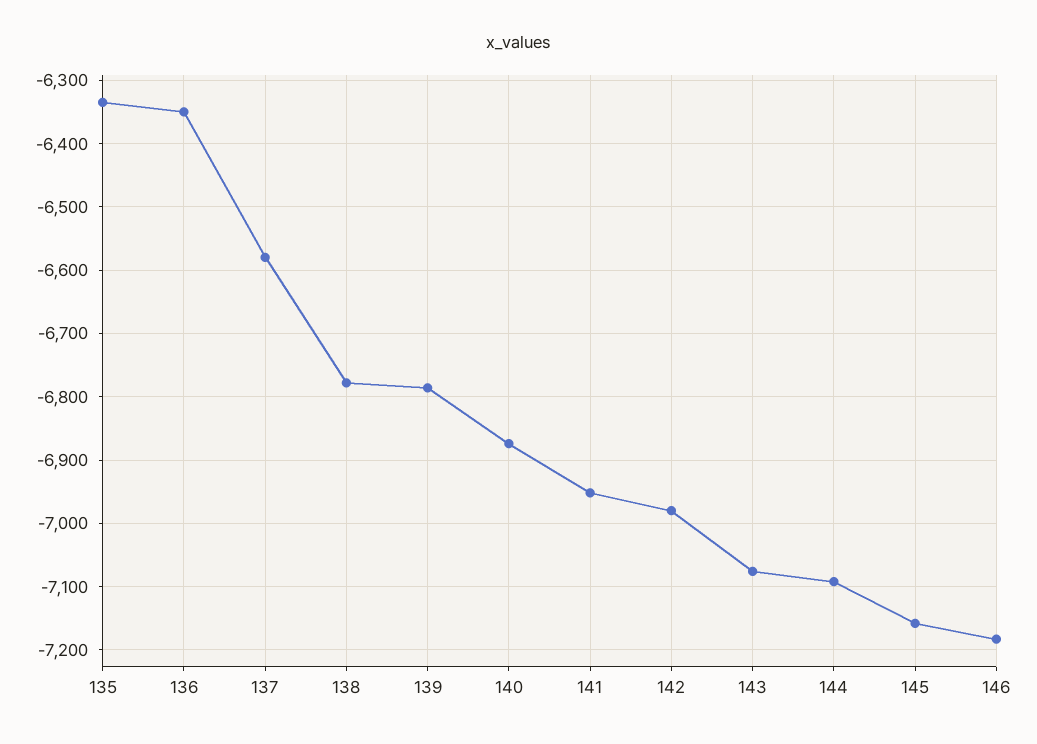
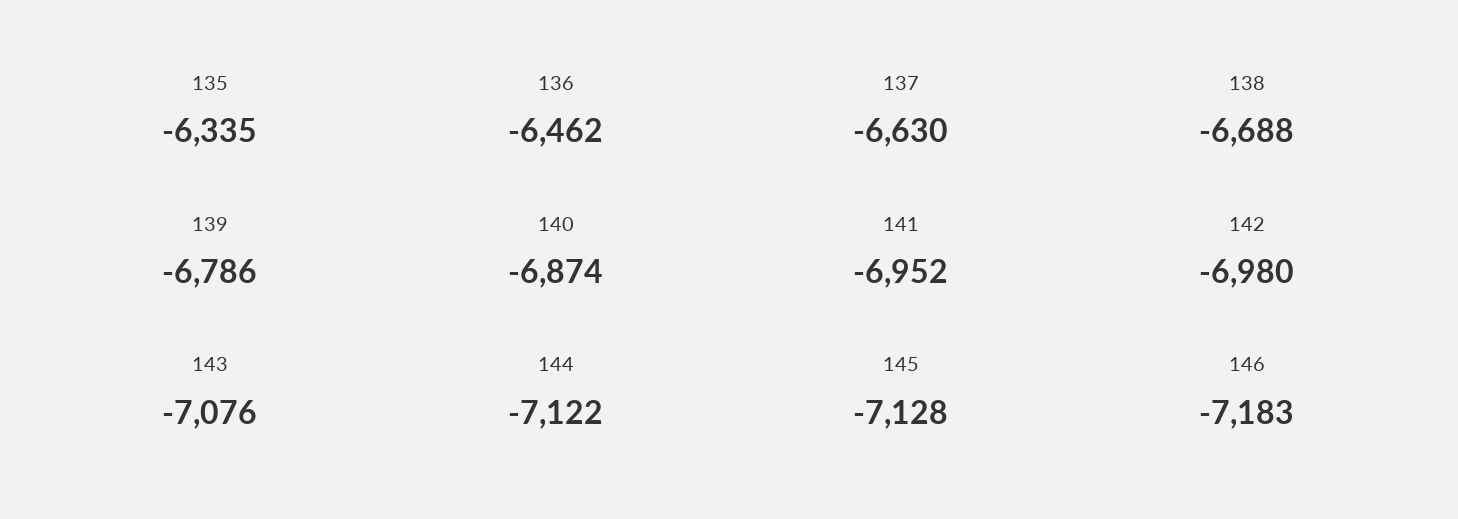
136: -6350 -> -6462
137: -6580 -> -6630
138: -6780 -> -6688
144: -7090 -> -7122
145: -7160 -> -7128

